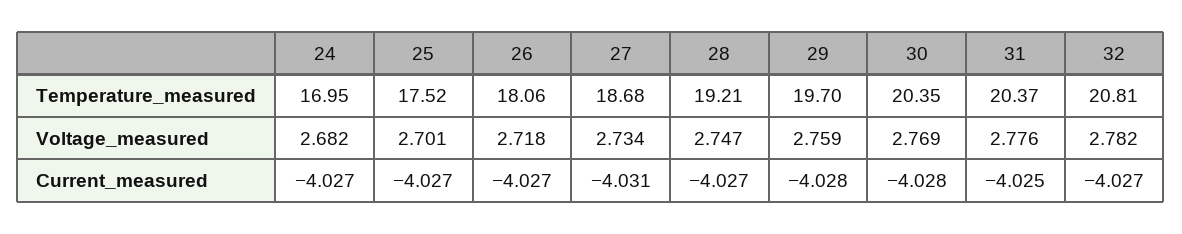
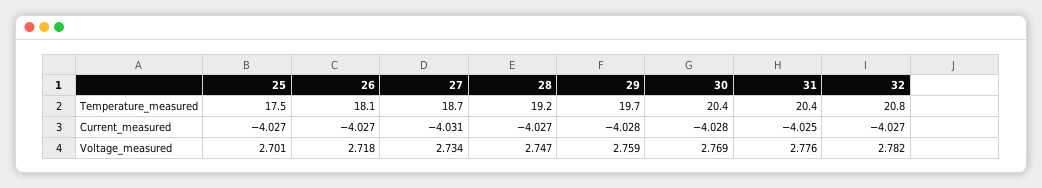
24, Temperature_measured: 16.95 -> none
24, Voltage_measured: 2.682 -> none
24, Current_measured: -4.027 -> none

